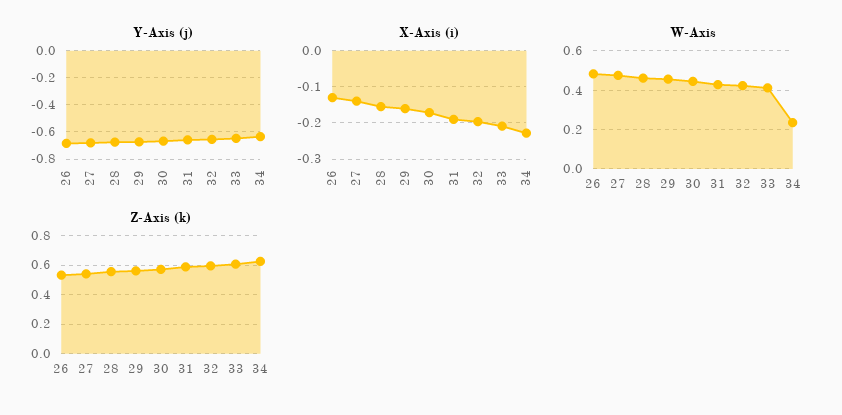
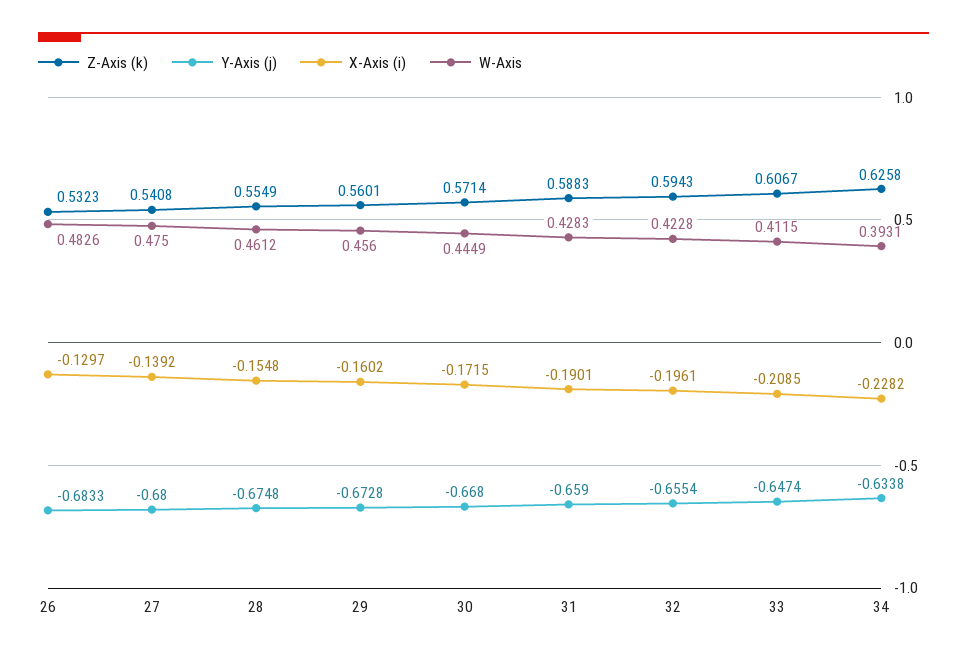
W-Axis, 34: 0.25 -> 0.3931

